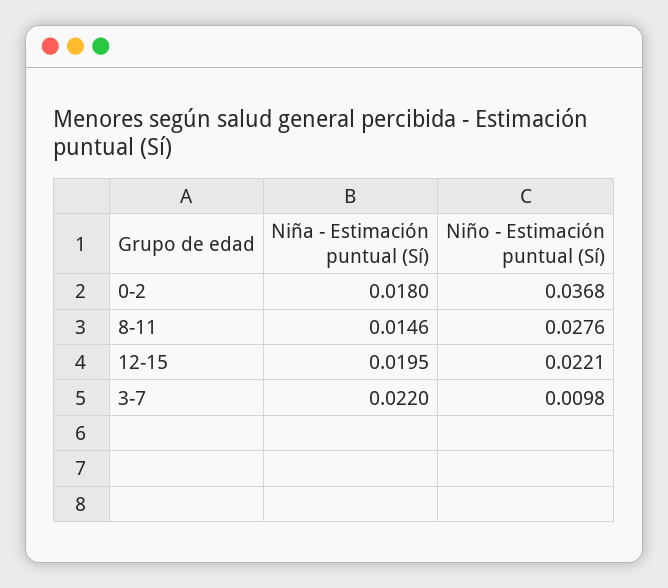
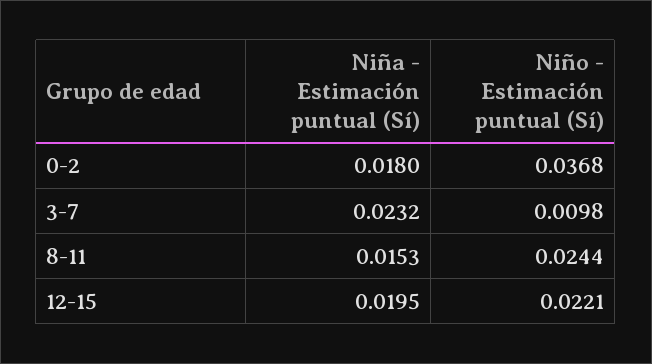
Niña - Estimación puntual (Sí), 8-11: 0.0146 -> 0.0153
Niño - Estimación puntual (Sí), 8-11: 0.0276 -> 0.0244
Niña - Estimación puntual (Sí), 3-7: 0.022 -> 0.0232

